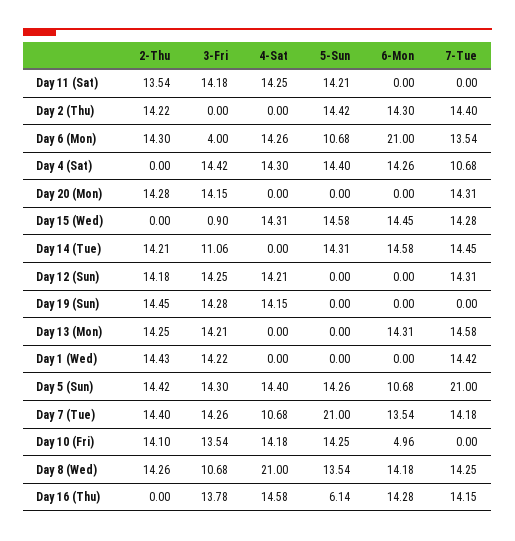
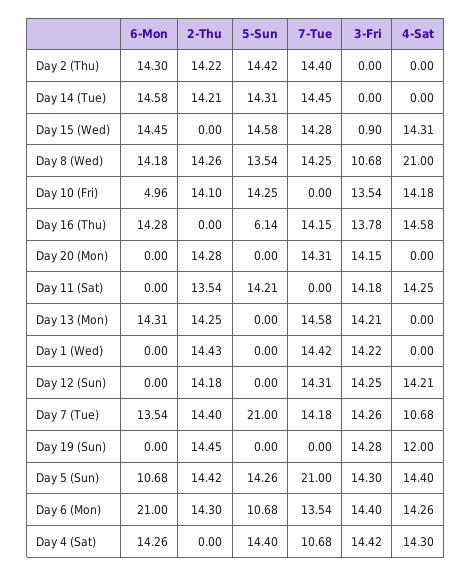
3-Fri, Day 6 (Mon): 4 -> 14.4
3-Fri, Day 14 (Tue): 11.06 -> 0
4-Sat, Day 19 (Sun): 14.15 -> 12

